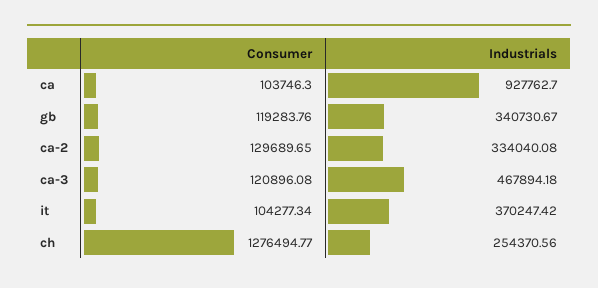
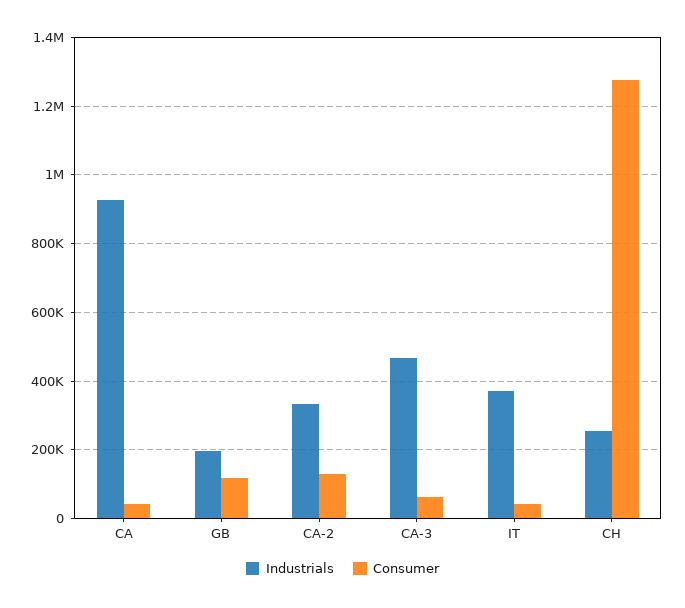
Consumer, ca: 103746.3 -> 40000
Industrials, gb: 340730.67 -> 200000
Consumer, ca-3: 120896.08 -> 60000
Consumer, it: 104277.34 -> 40000

